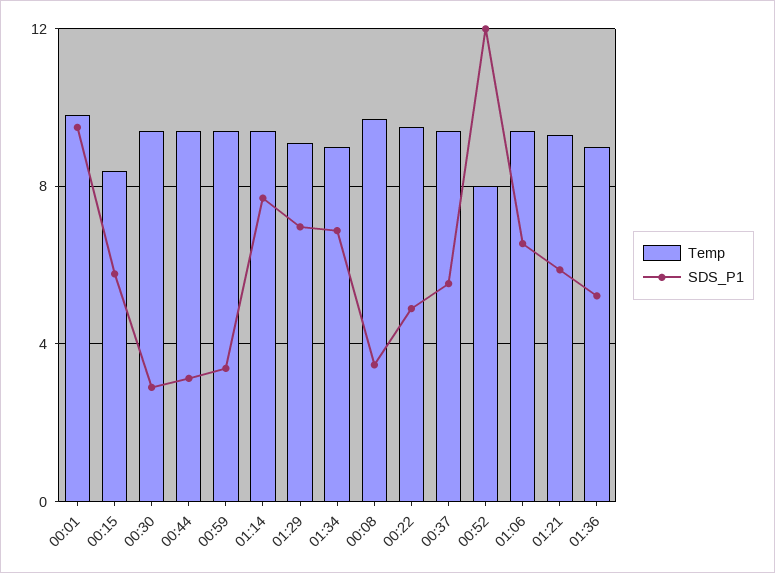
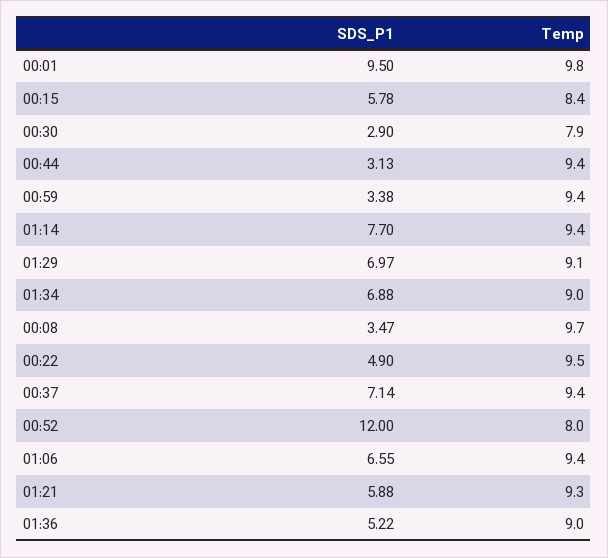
Temp, 00:30: 9.5 -> 7.9
SDS_P1, 00:37: 5.5 -> 7.14

